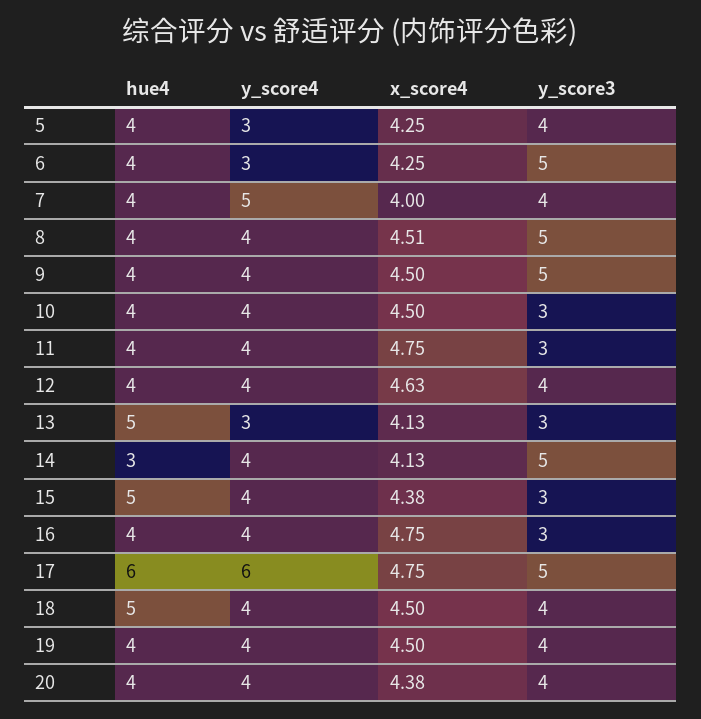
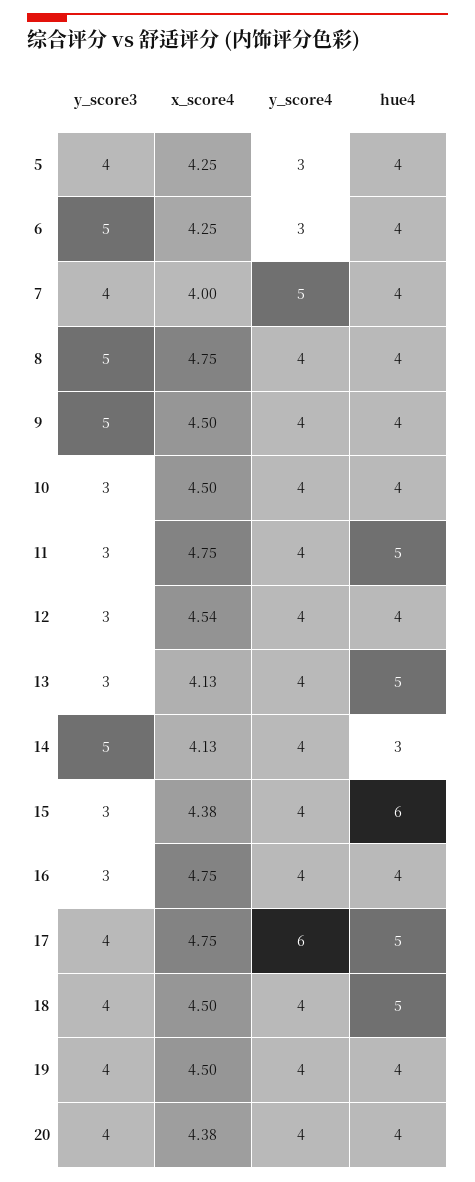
x_score4, 8: 4.51 -> 4.75
hue4, 11: 4 -> 5
x_score4, 12: 4.63 -> 4.54
y_score3, 12: 4 -> 3
y_score4, 13: 3 -> 4
hue4, 15: 5 -> 6
hue4, 17: 6 -> 5
y_score3, 17: 5 -> 4

